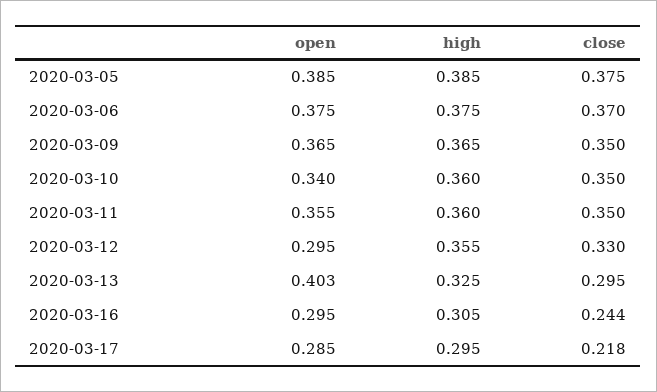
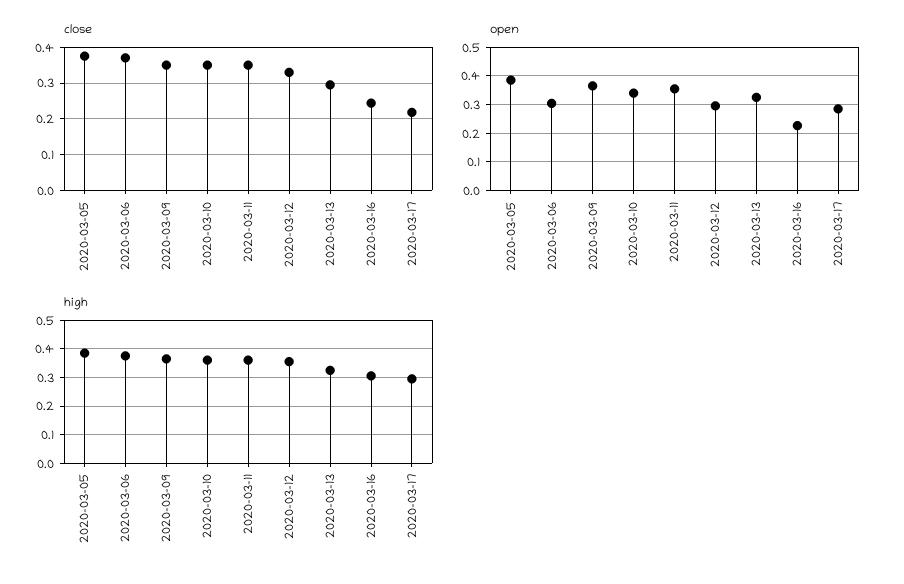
open, 2020-03-06: 0.375 -> 0.3
open, 2020-03-13: 0.403 -> 0.325
open, 2020-03-16: 0.295 -> 0.225

